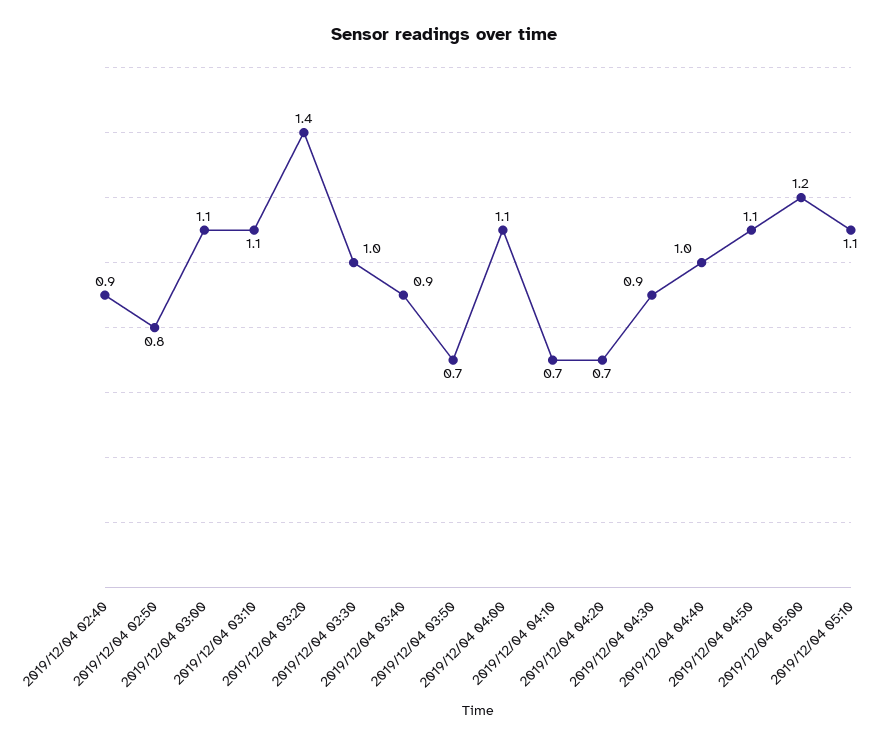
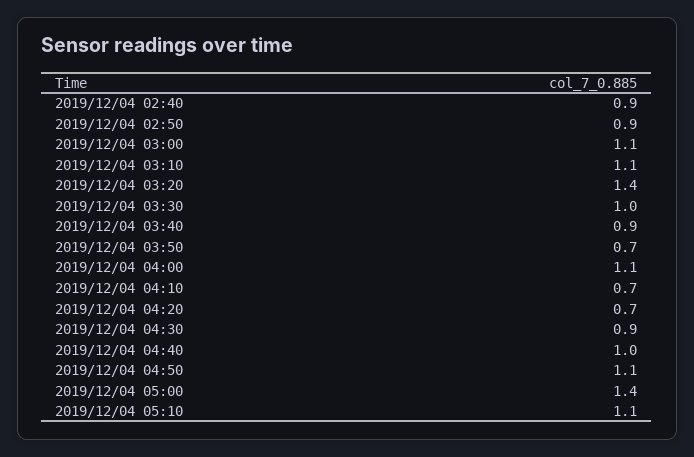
2019/12/04 02:50: 0.8 -> 0.9
2019/12/04 05:00: 1.2 -> 1.4

